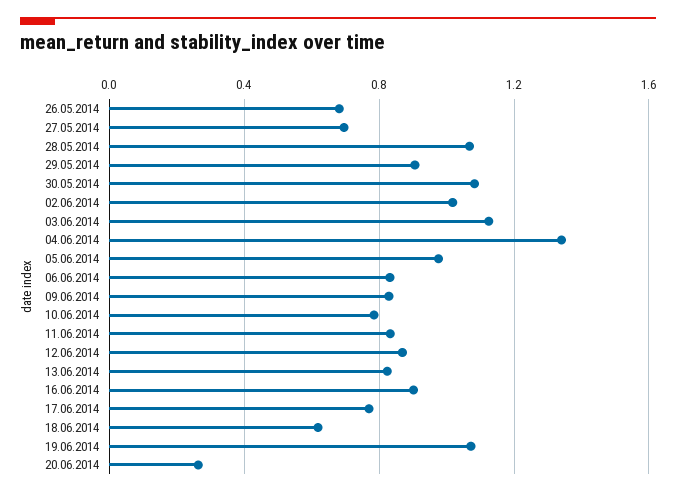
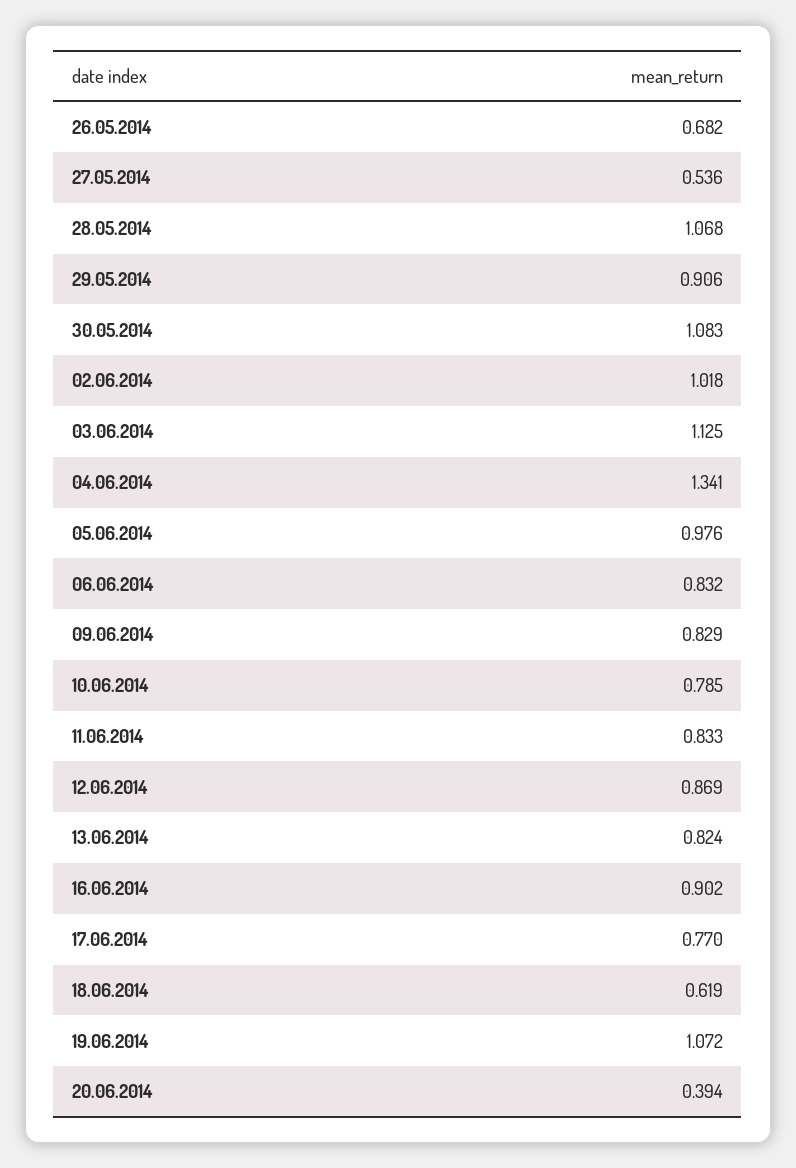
27.05.2014: 0.7 -> 0.536
20.06.2014: 0.25 -> 0.394

